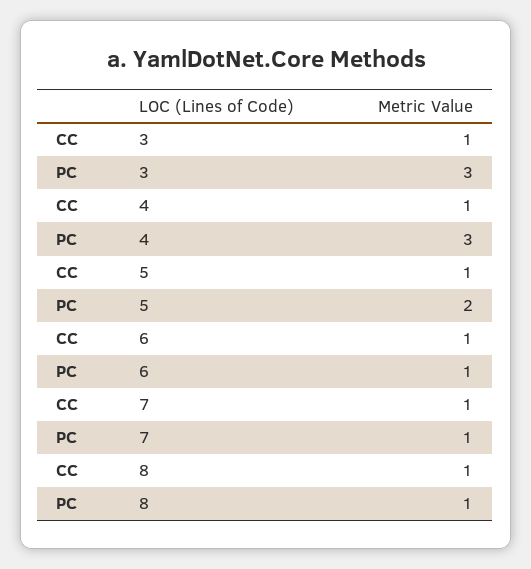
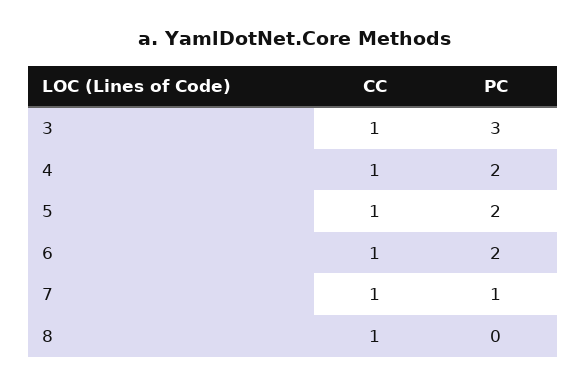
PC, 4: 3 -> 2
PC, 6: 1 -> 2
PC, 8: 1 -> 0

